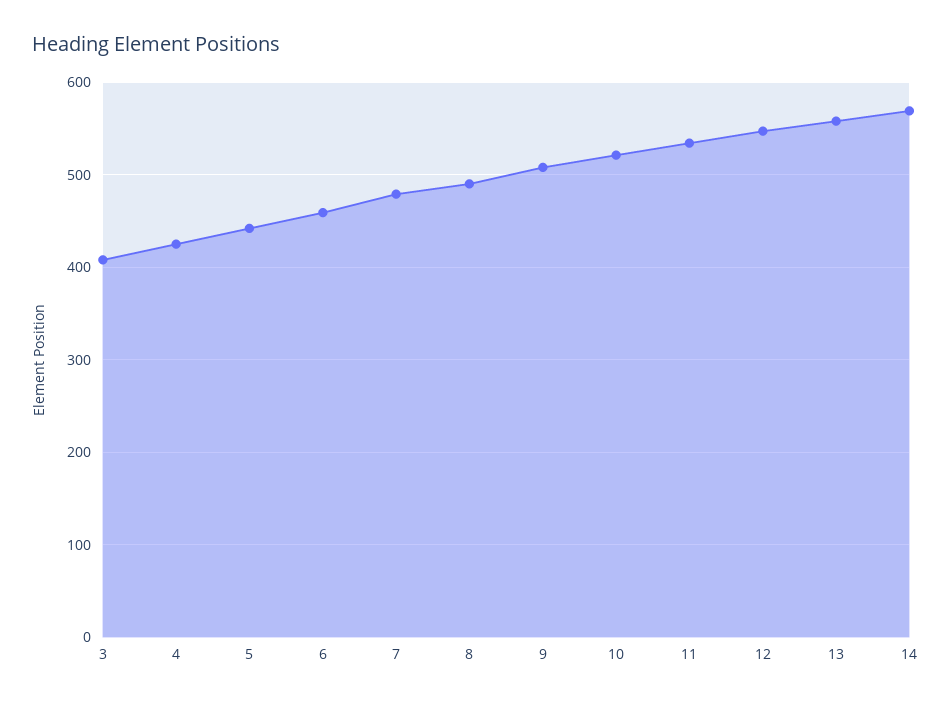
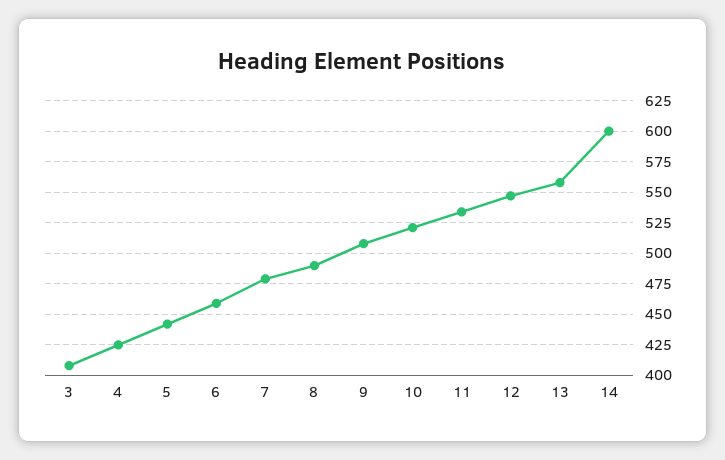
14: 570 -> 600

